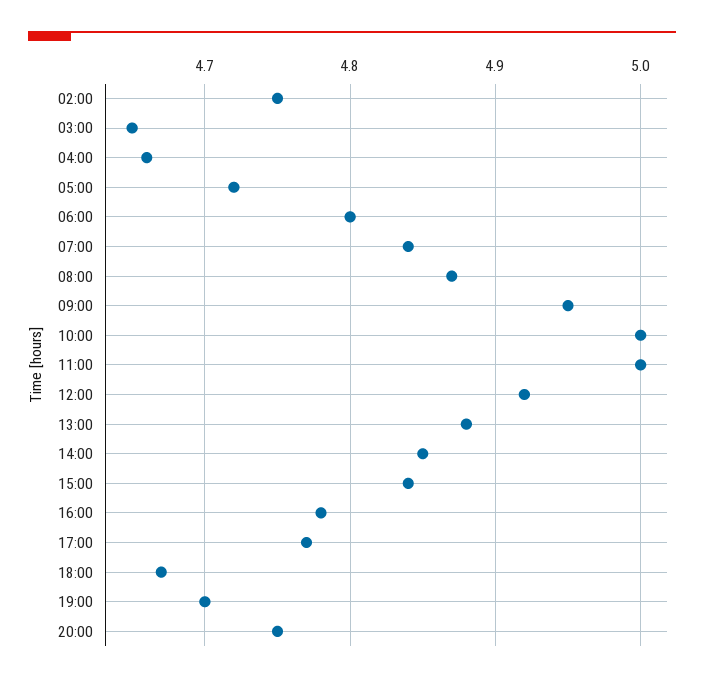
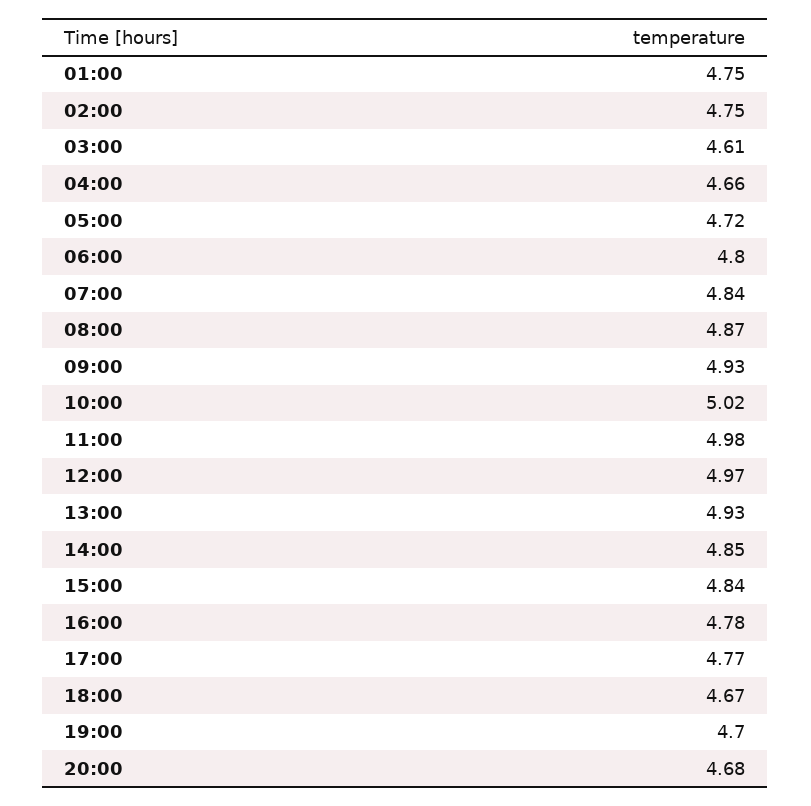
03:00: 4.65 -> 4.61
09:00: 4.95 -> 4.93
10:00: 5 -> 5.02
11:00: 5 -> 4.98
12:00: 4.92 -> 4.97
13:00: 4.88 -> 4.93
20:00: 4.75 -> 4.68
01:00: none -> 4.75

